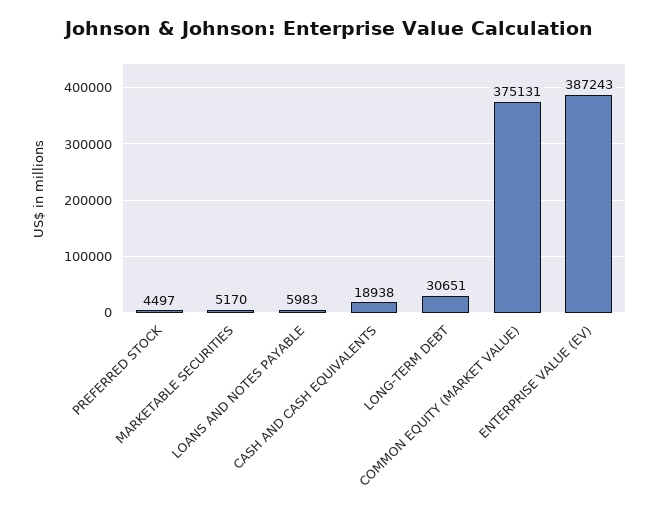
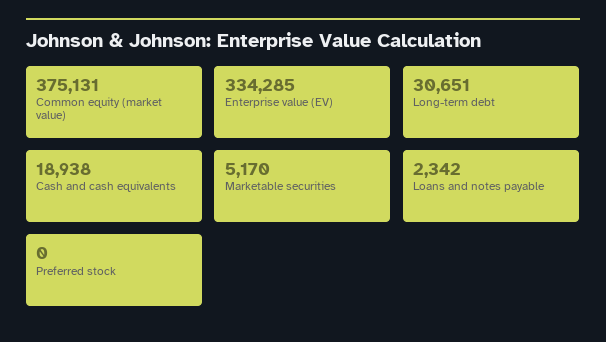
PREFERRED STOCK: 4497 -> 0
LOANS AND NOTES PAYABLE: 5983 -> 2342
ENTERPRISE VALUE (EV): 387243 -> 334285

